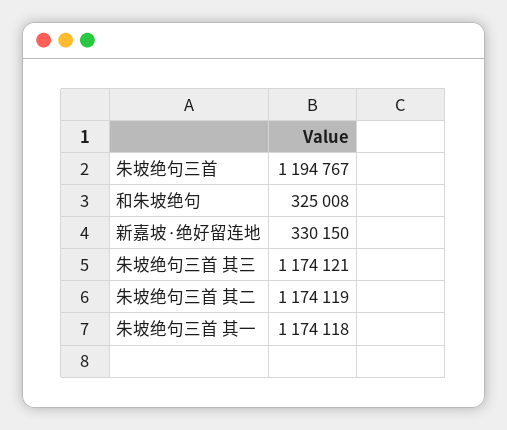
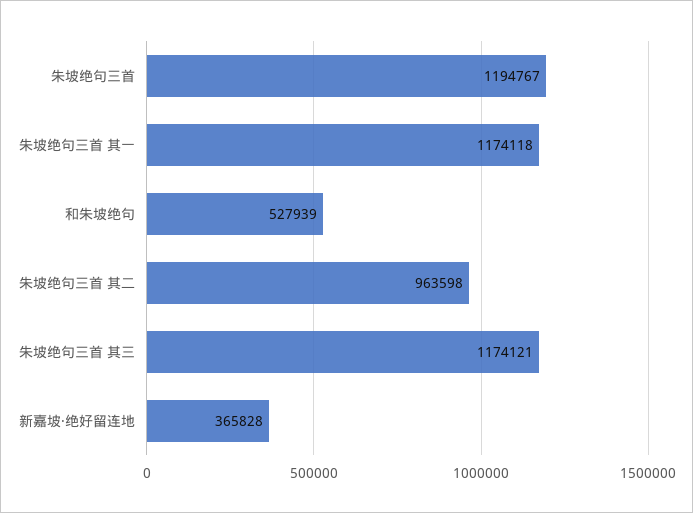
和朱坡绝句: 325008 -> 527939
新嘉坡·绝好留连地: 330150 -> 365828
朱坡绝句三首 其二: 1174119 -> 963598

